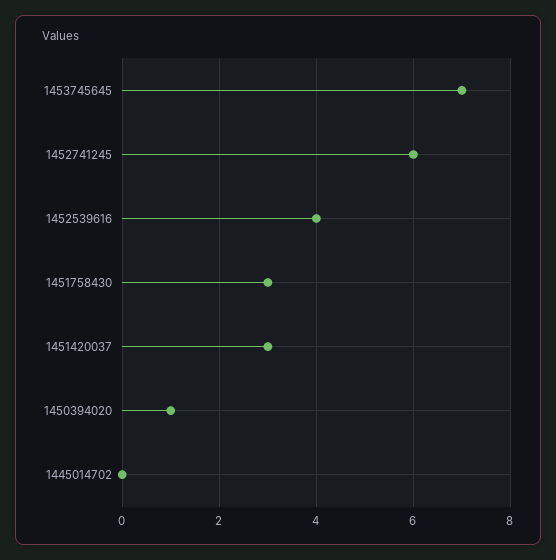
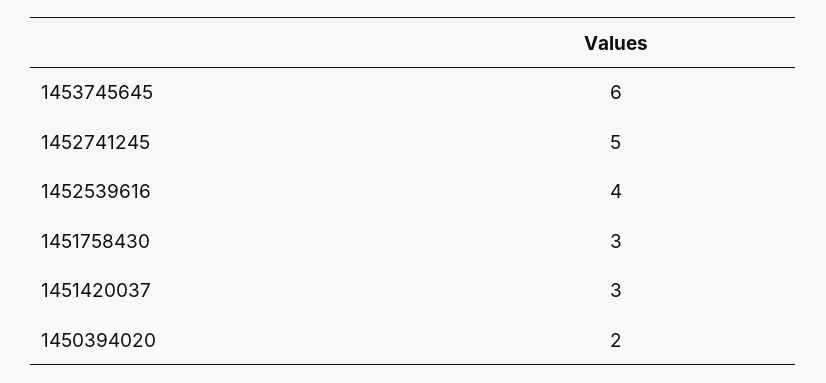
1453745645: 7 -> 6
1452741245: 6 -> 5
1450394020: 1 -> 2
1445014702: 0 -> none

